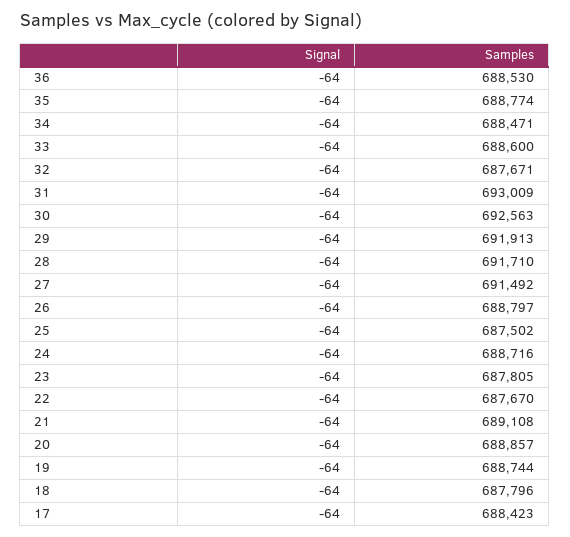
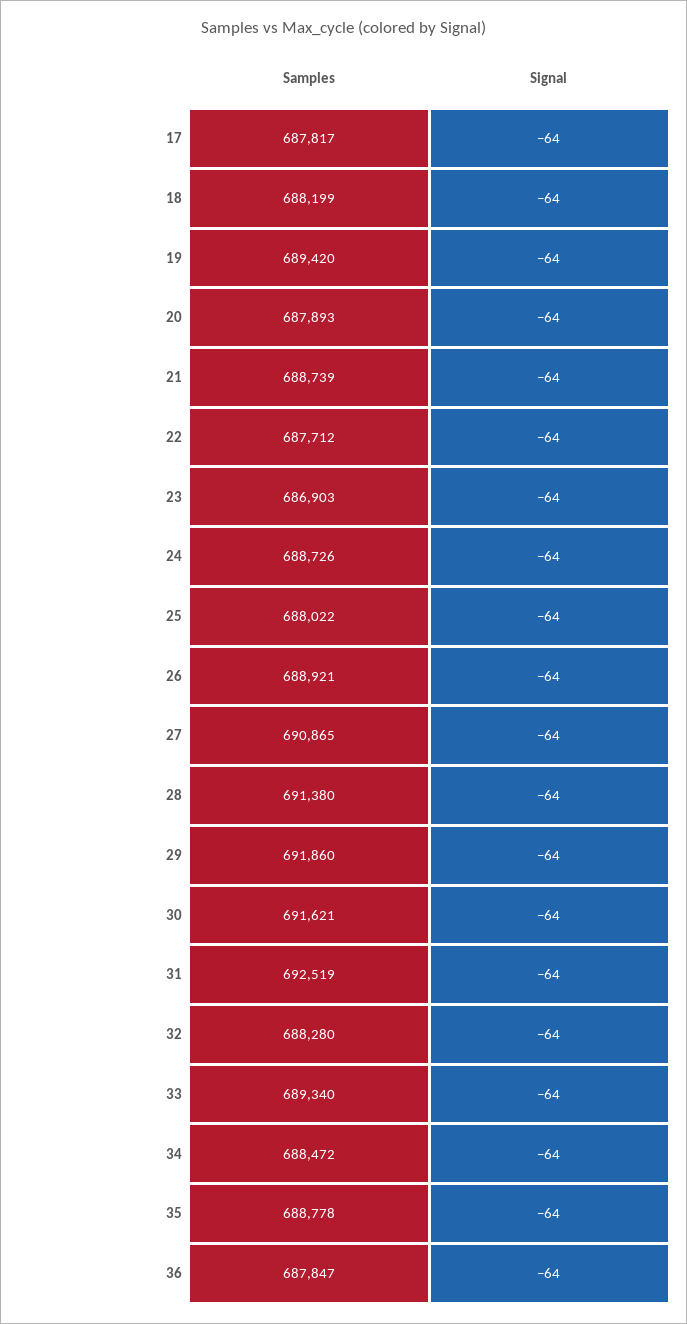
Samples, 36: 688530 -> 687847
Samples, 35: 688774 -> 688778
Samples, 34: 688471 -> 688472
Samples, 33: 688600 -> 689340
Samples, 32: 687671 -> 688280
Samples, 31: 693009 -> 692519
Samples, 30: 692563 -> 691621
Samples, 29: 691913 -> 691860
Samples, 28: 691710 -> 691380
Samples, 27: 691492 -> 690865
Samples, 26: 688797 -> 688921
Samples, 25: 687502 -> 688022
Samples, 24: 688716 -> 688726
Samples, 23: 687805 -> 686903
Samples, 22: 687670 -> 687712
Samples, 21: 689108 -> 688739
Samples, 20: 688857 -> 687893
Samples, 19: 688744 -> 689420
Samples, 18: 687796 -> 688199
Samples, 17: 688423 -> 687817

